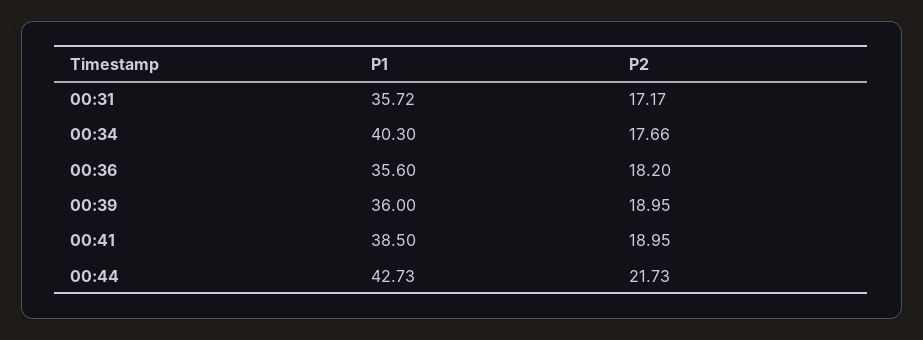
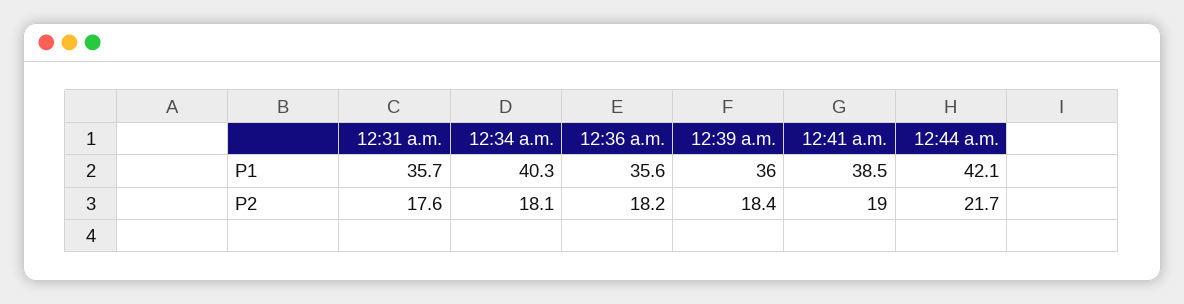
P2, 00:31: 17.17 -> 17.6
P2, 00:34: 17.66 -> 18.1
P2, 00:39: 18.95 -> 18.4
P1, 00:44: 42.73 -> 42.1

